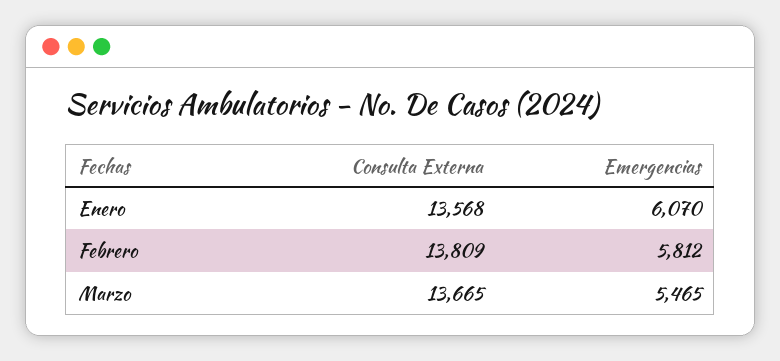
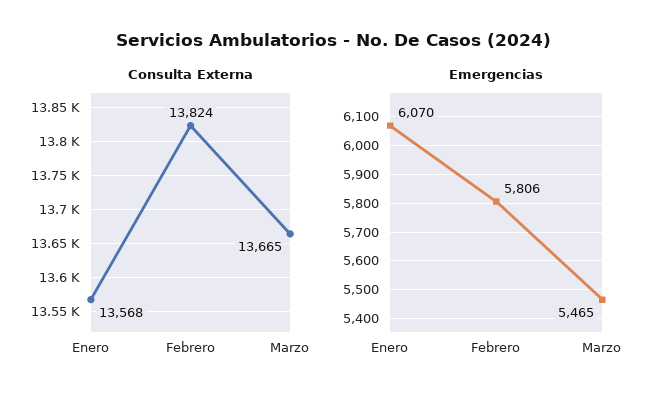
Consulta Externa, Febrero: 13809 -> 13824
Emergencias, Febrero: 5812 -> 5806

